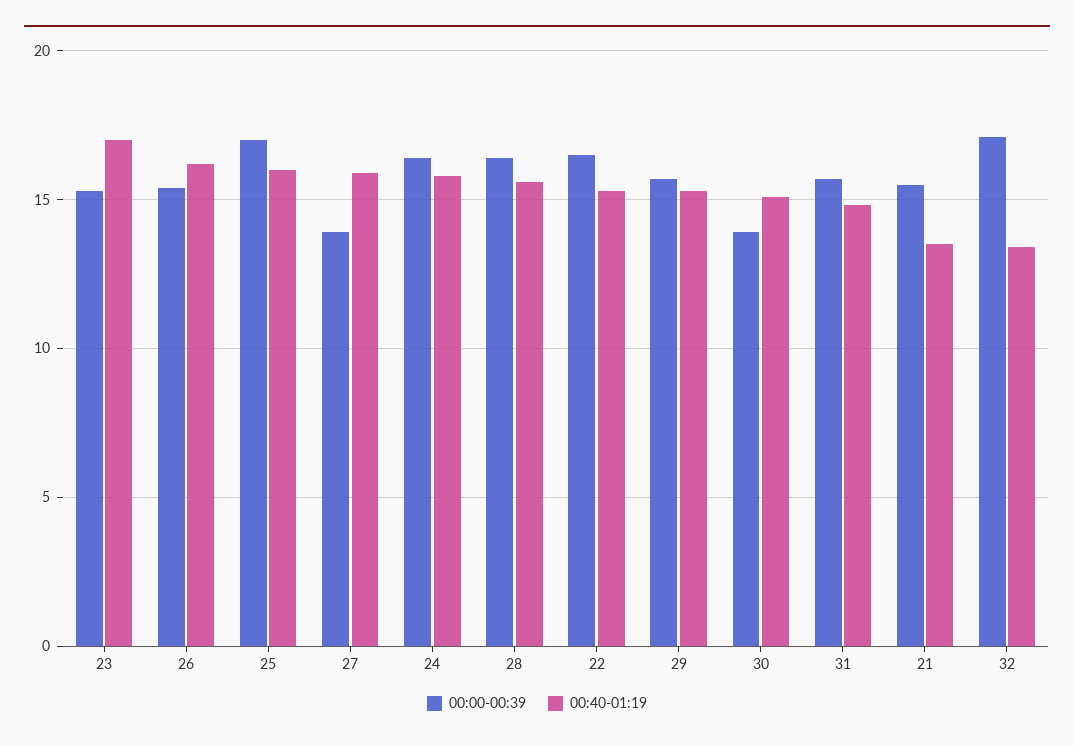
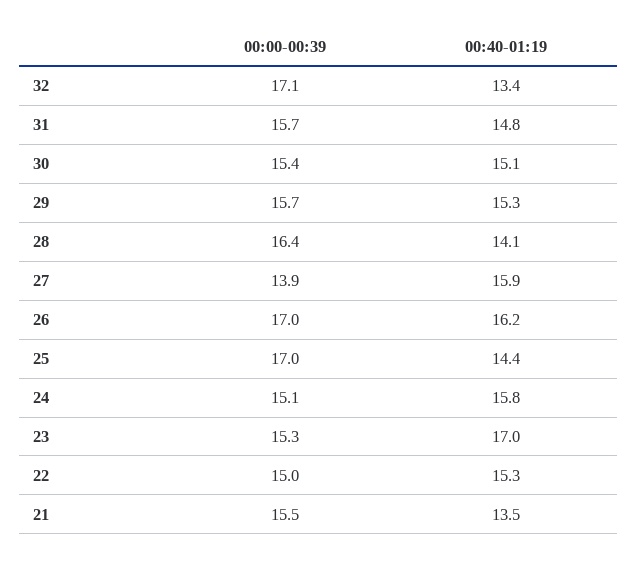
00:00-00:39, 26: 15.5 -> 17
00:40-01:19, 25: 16 -> 14.4
00:00-00:39, 24: 16.5 -> 15.1
00:40-01:19, 28: 15.5 -> 14.1
00:00-00:39, 22: 16.5 -> 15
00:00-00:39, 30: 14 -> 15.4

